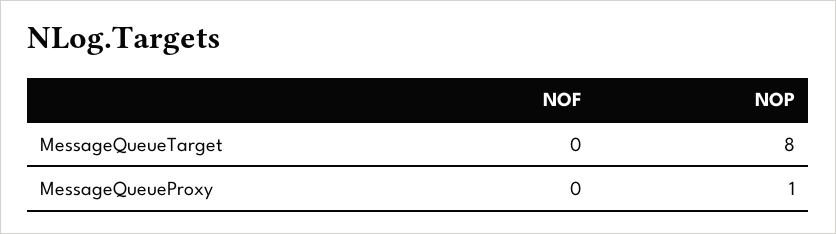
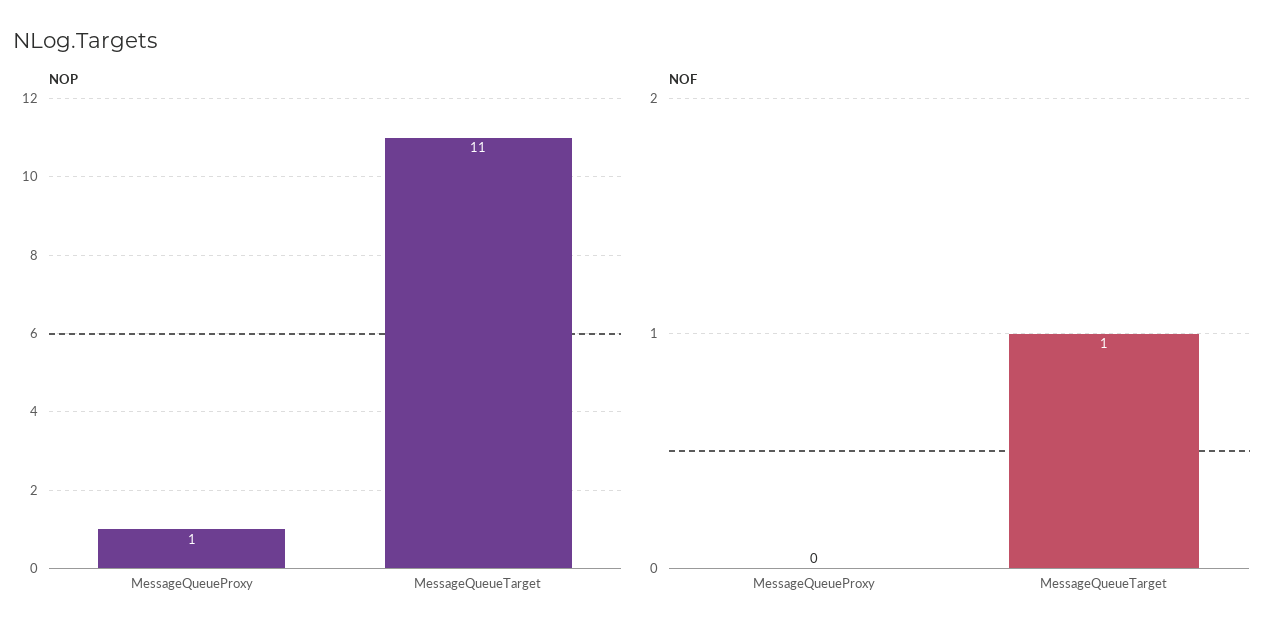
NOF, MessageQueueTarget: 0 -> 1
NOP, MessageQueueTarget: 8 -> 11

